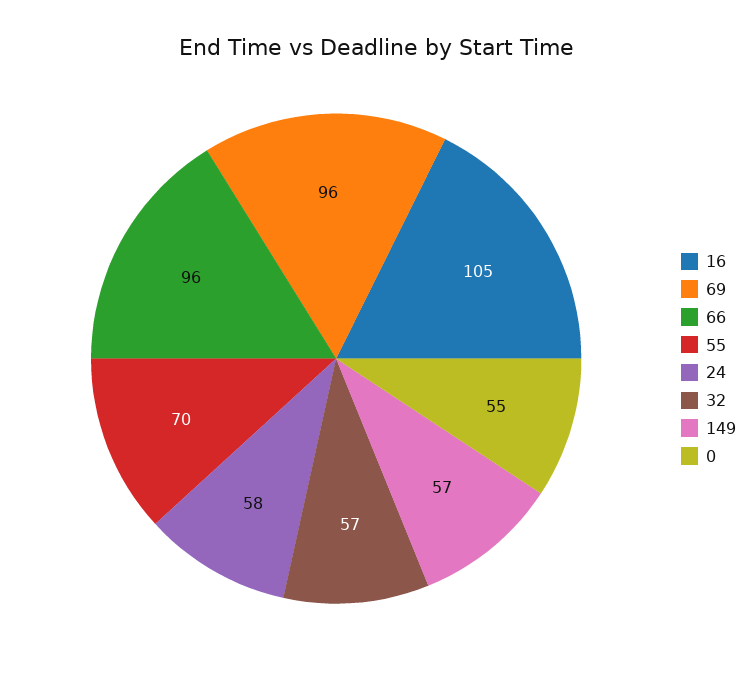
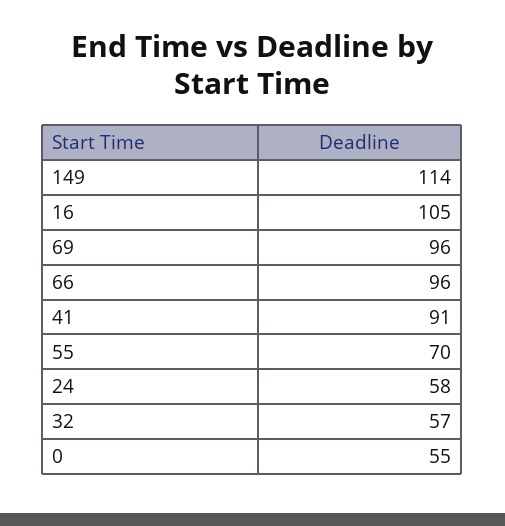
149: 57 -> 114
41: none -> 91

